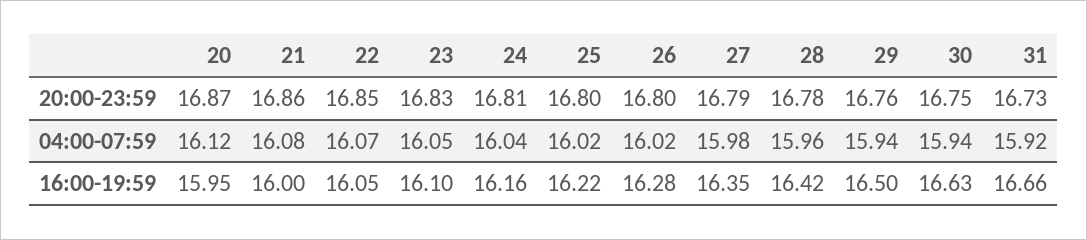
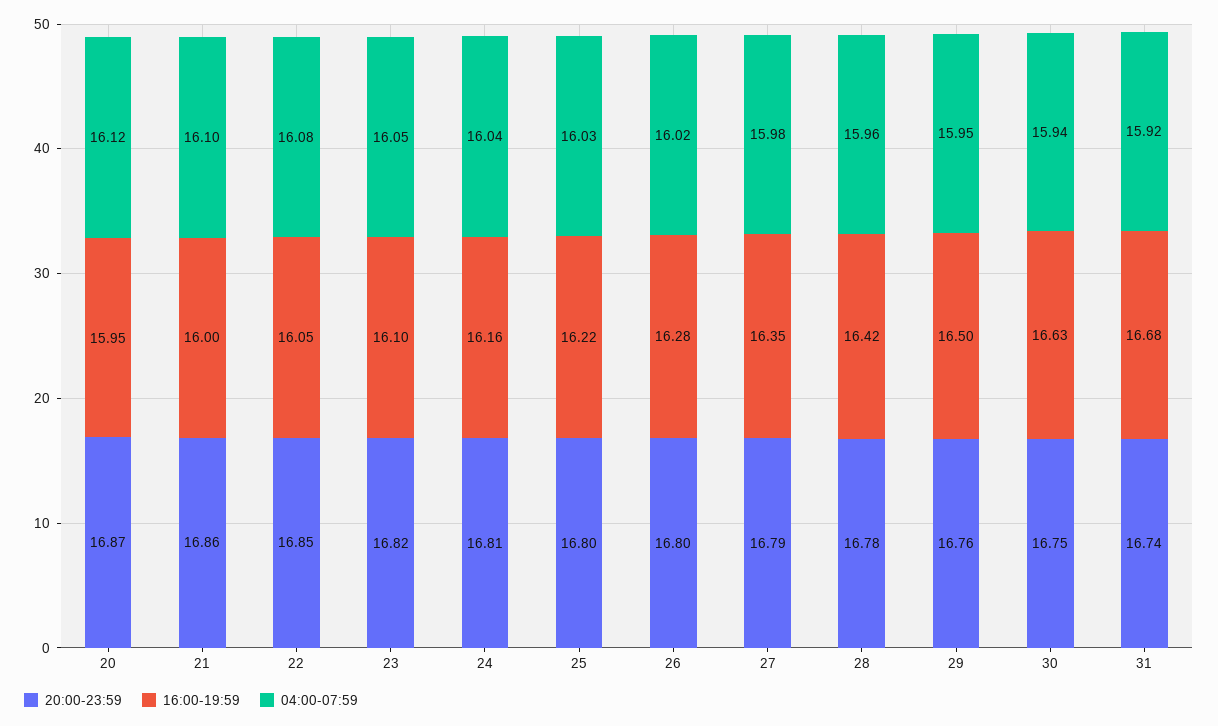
20:00-23:59, 23: 16.83 -> 16.82
20:00-23:59, 31: 16.73 -> 16.74
04:00-07:59, 21: 16.08 -> 16.1
04:00-07:59, 22: 16.07 -> 16.08
04:00-07:59, 25: 16.02 -> 16.03
04:00-07:59, 29: 15.94 -> 15.95
16:00-19:59, 31: 16.66 -> 16.68

